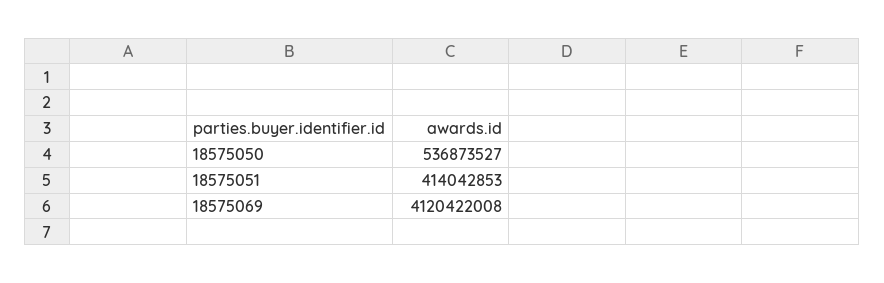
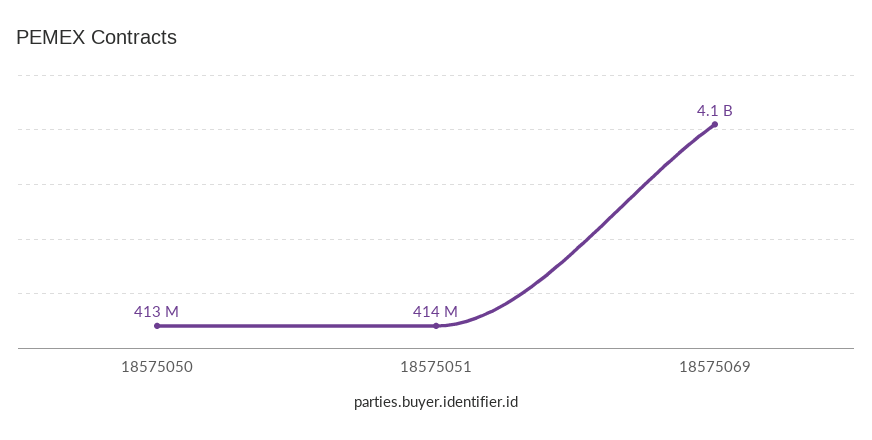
18575050: 536873527 -> 413000000

